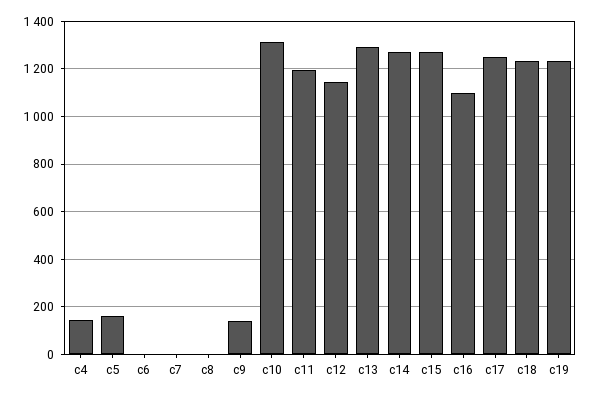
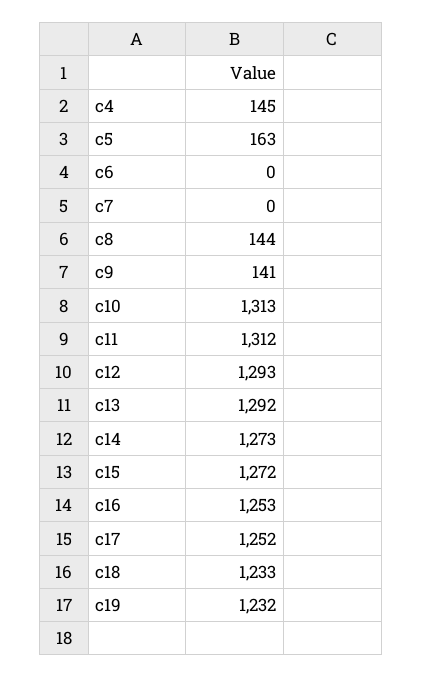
c8: 0 -> 144
c11: 1200 -> 1312
c12: 1150 -> 1293
c16: 1100 -> 1253

